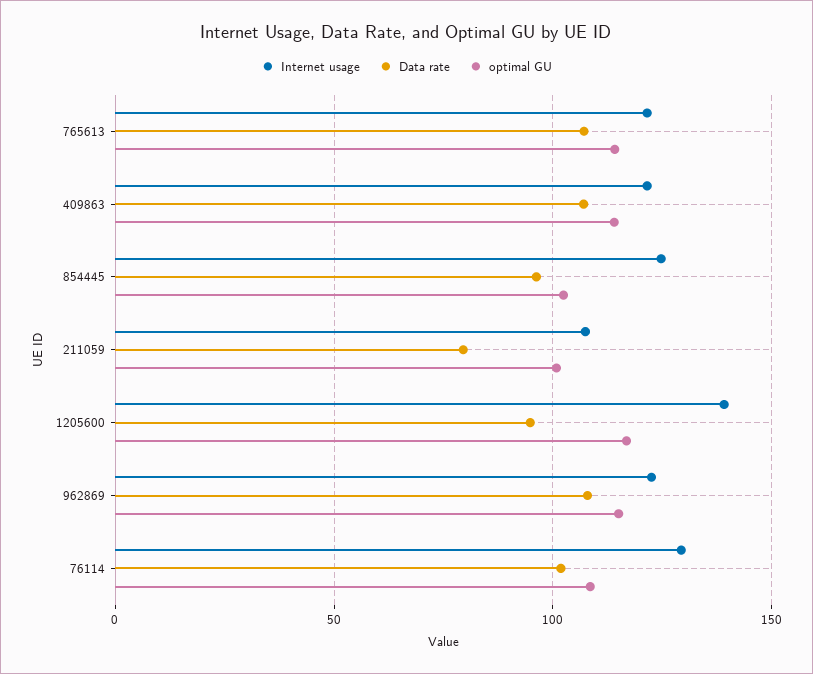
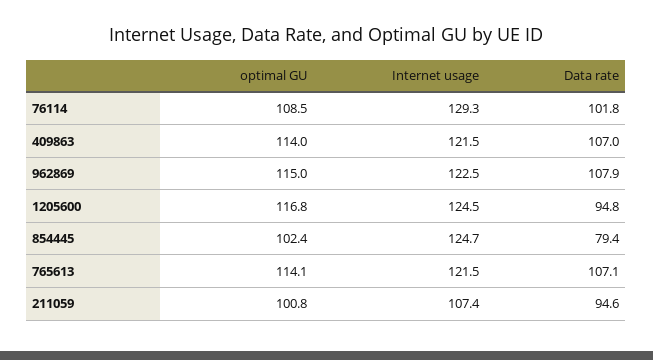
Data rate, 854445: 95 -> 79.4
Data rate, 211059: 80 -> 94.6
Internet usage, 1205600: 140 -> 124.5

